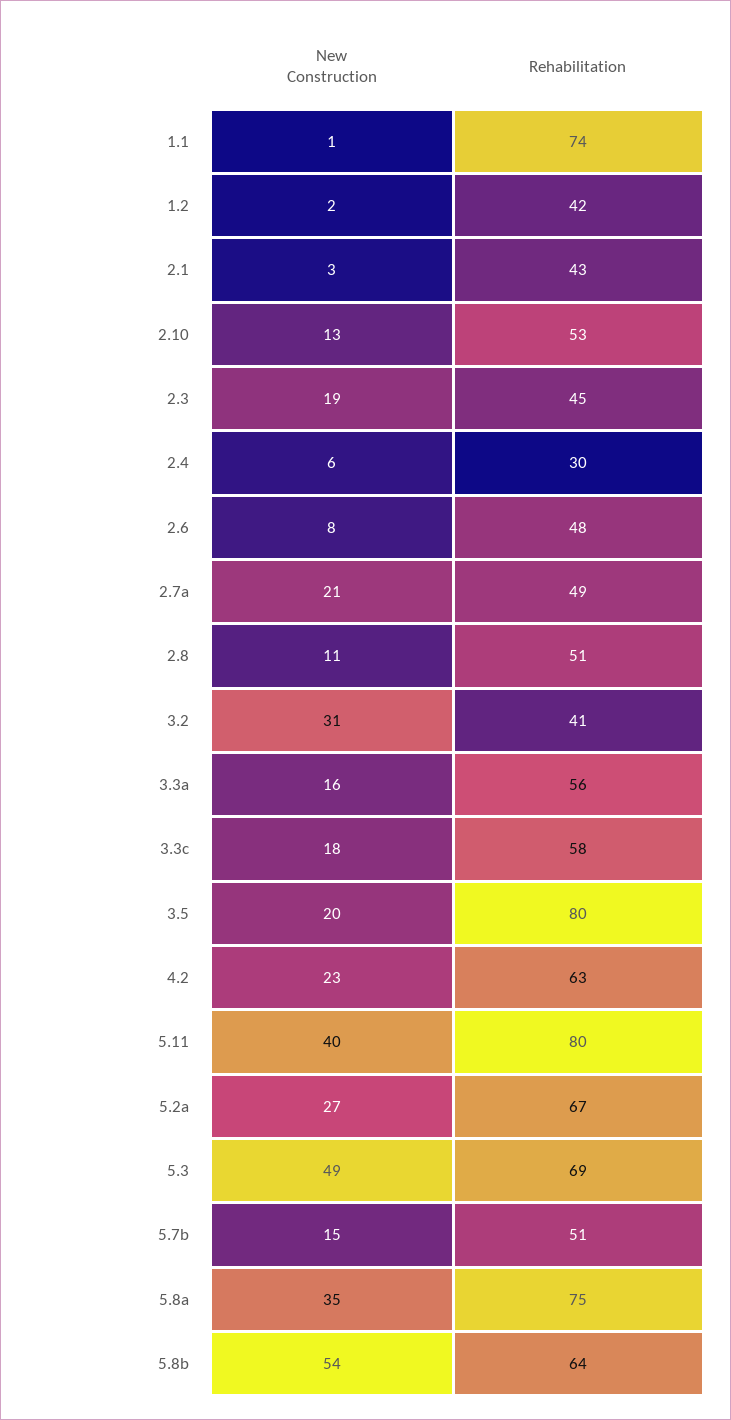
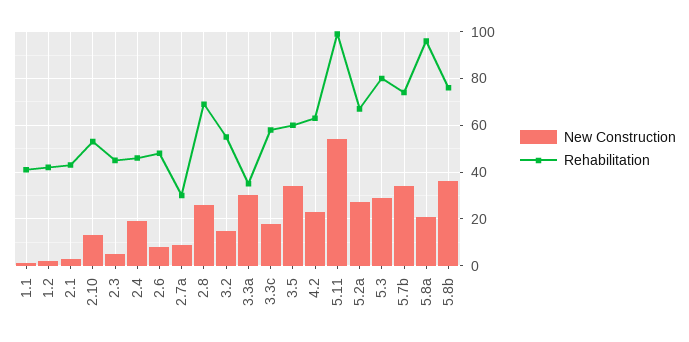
Rehabilitation, 1.1: 74 -> 40
New Construction, 2.3: 19 -> 5
New Construction, 2.4: 6 -> 20
Rehabilitation, 2.4: 30 -> 45
New Construction, 2.7a: 21 -> 10
Rehabilitation, 2.7a: 49 -> 30
New Construction, 2.8: 11 -> 25
Rehabilitation, 2.8: 51 -> 70
New Construction, 3.2: 31 -> 15
Rehabilitation, 3.2: 41 -> 55
New Construction, 3.3a: 16 -> 30
Rehabilitation, 3.3a: 56 -> 35
New Construction, 3.5: 20 -> 35
Rehabilitation, 3.5: 80 -> 60
New Construction, 5.11: 40 -> 55
Rehabilitation, 5.11: 80 -> 100
New Construction, 5.3: 49 -> 30
Rehabilitation, 5.3: 69 -> 80
New Construction, 5.7b: 15 -> 35
Rehabilitation, 5.7b: 51 -> 75
New Construction, 5.8a: 35 -> 20
Rehabilitation, 5.8a: 75 -> 95
New Construction, 5.8b: 54 -> 35
Rehabilitation, 5.8b: 64 -> 75

